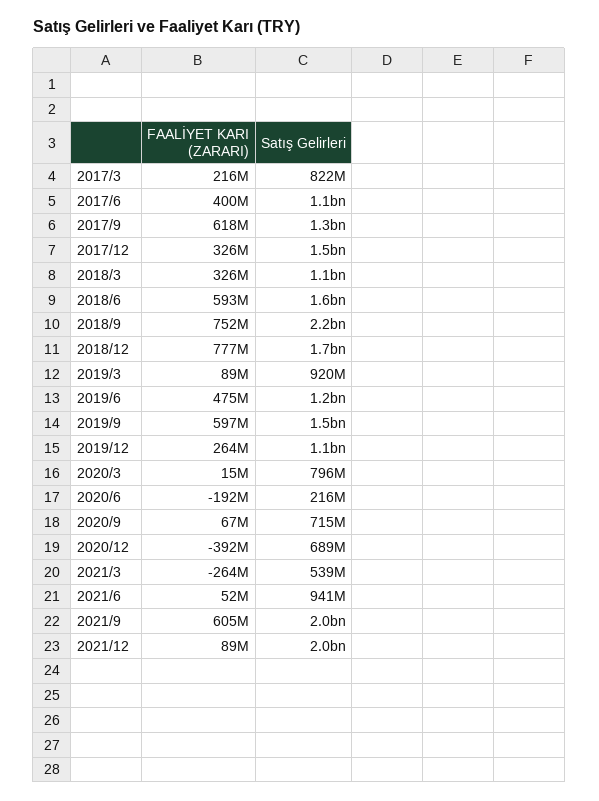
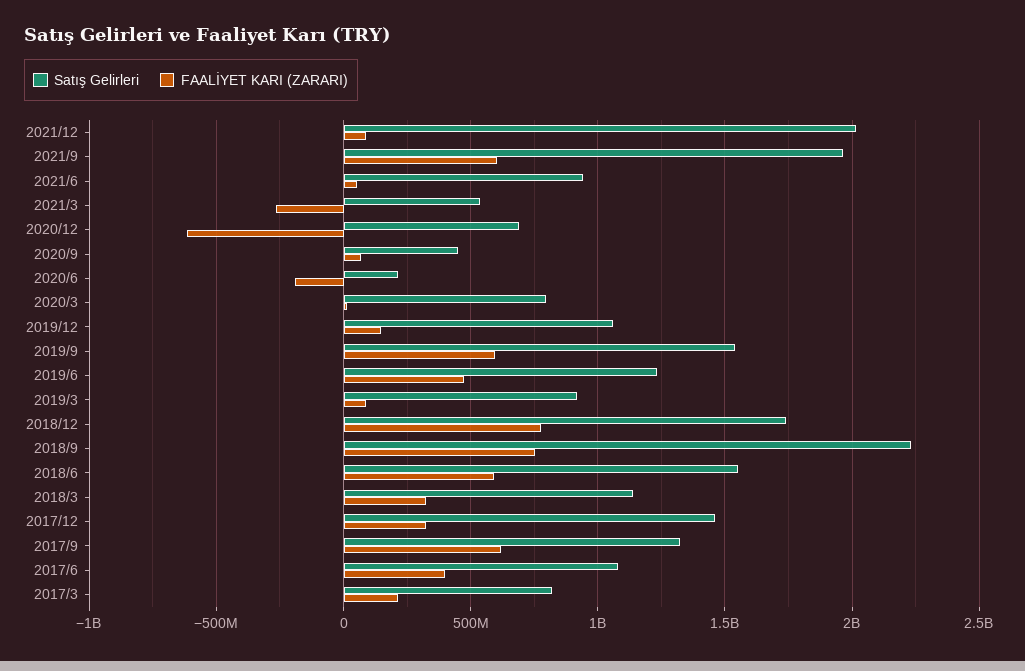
FAALİYET KARI (ZARARI), 2019/12: 264000000 -> 150000000
Satış Gelirleri, 2020/9: 715000000 -> 450000000
FAALİYET KARI (ZARARI), 2020/12: -392000000 -> -600000000

